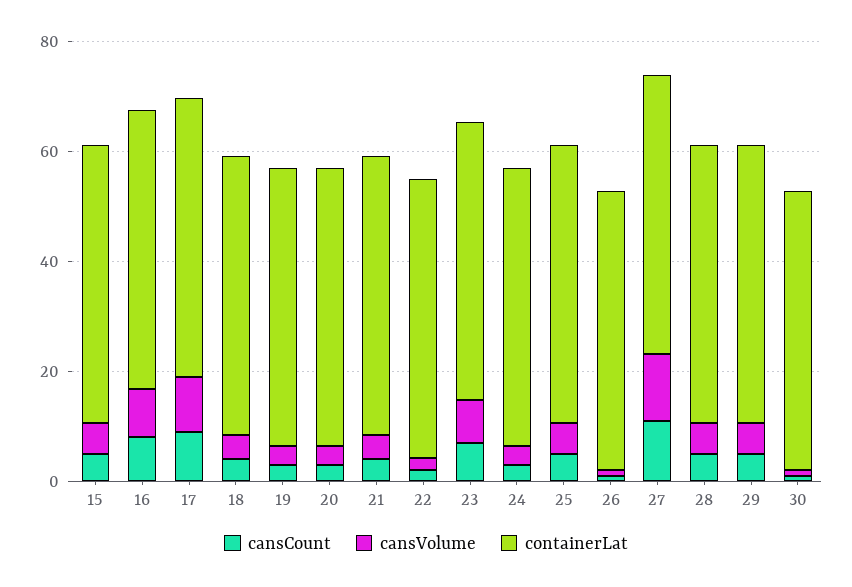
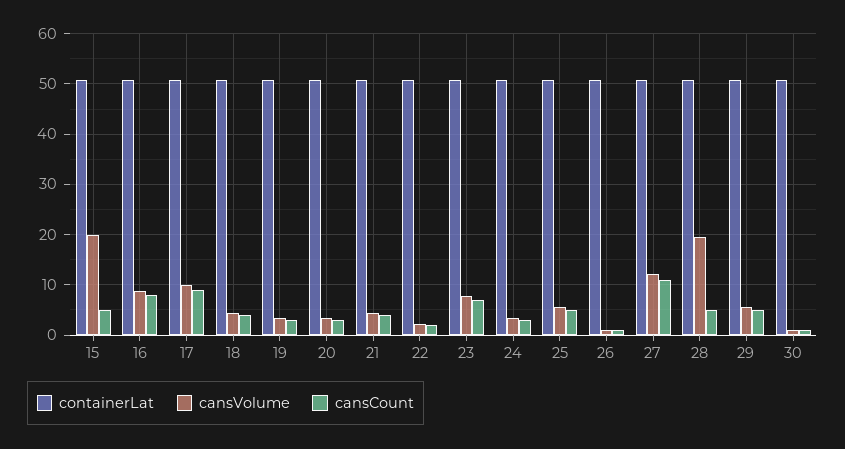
cansVolume, 15: 5 -> 20
cansVolume, 28: 5 -> 20

